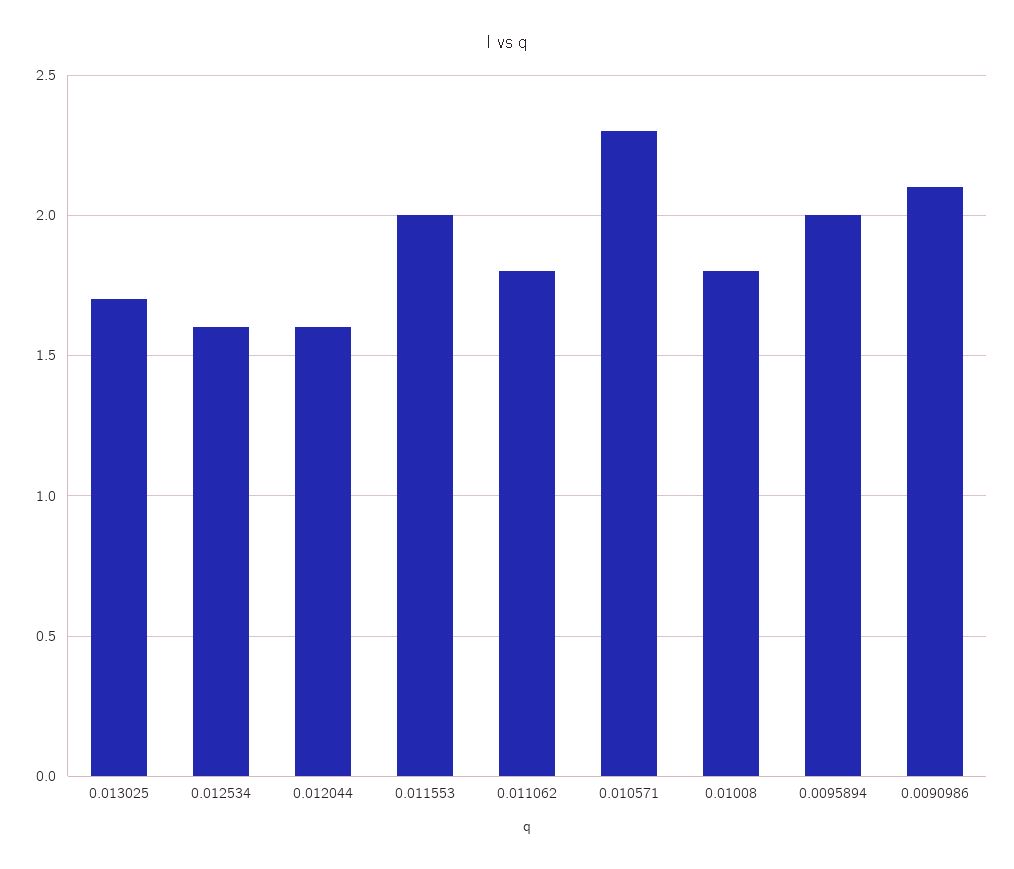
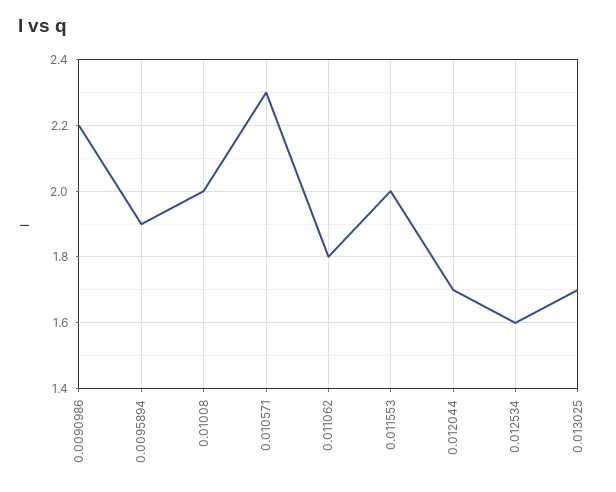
0.012044: 1.6 -> 1.7
0.01008: 1.8 -> 2
0.0095894: 2 -> 1.9
0.0090986: 2.1 -> 2.2

